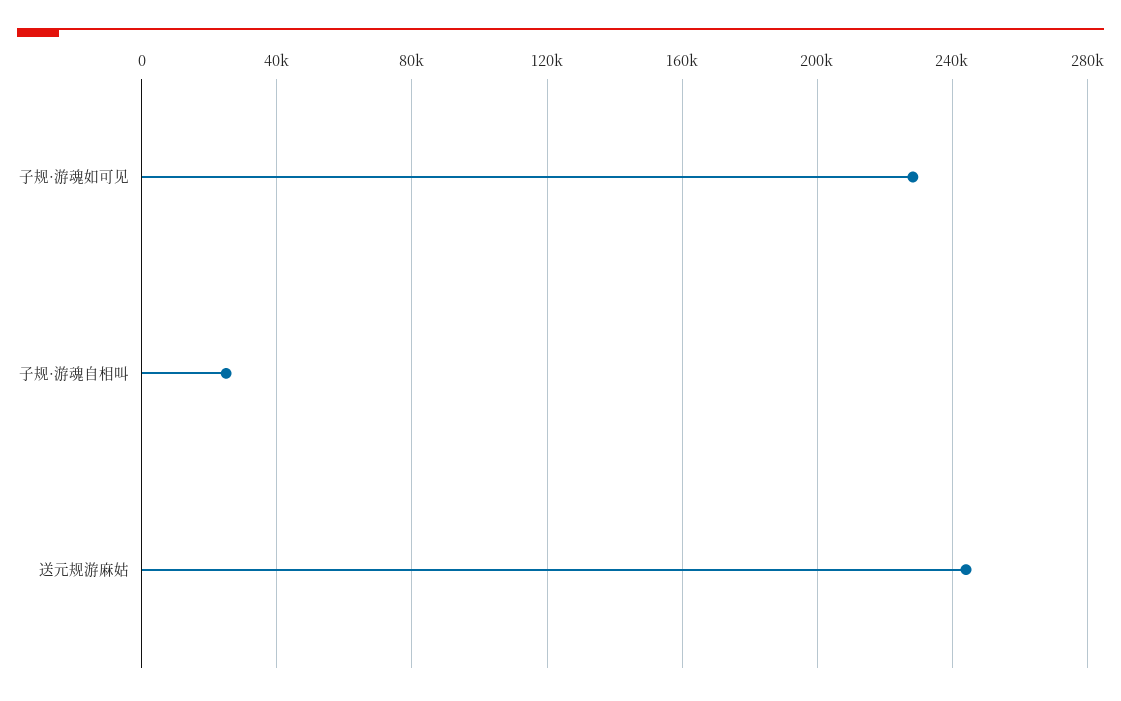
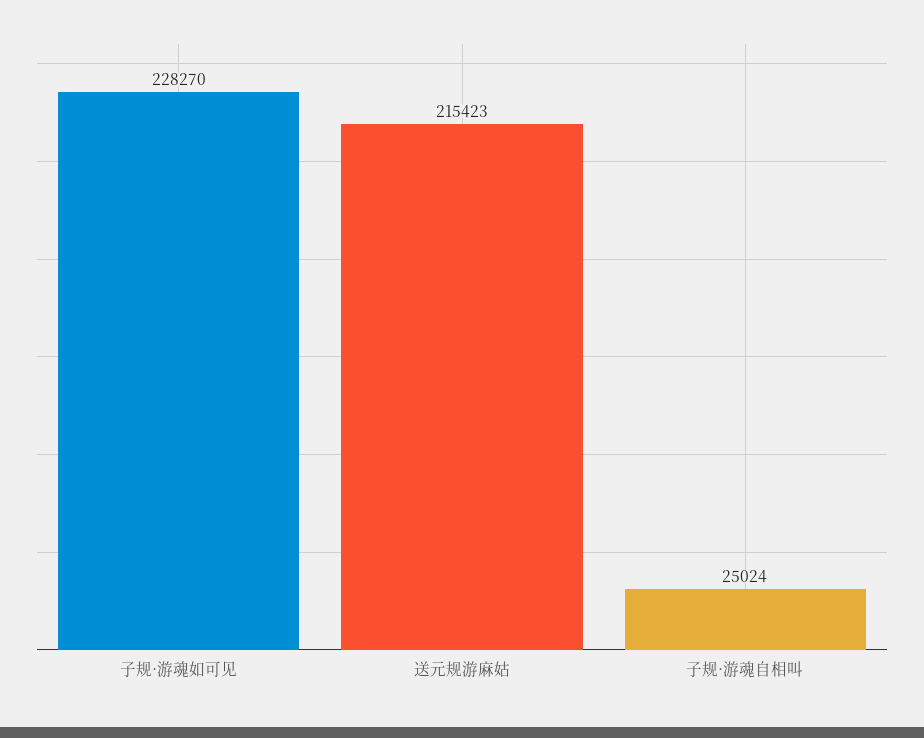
送元规游麻姑: 245000 -> 215423

